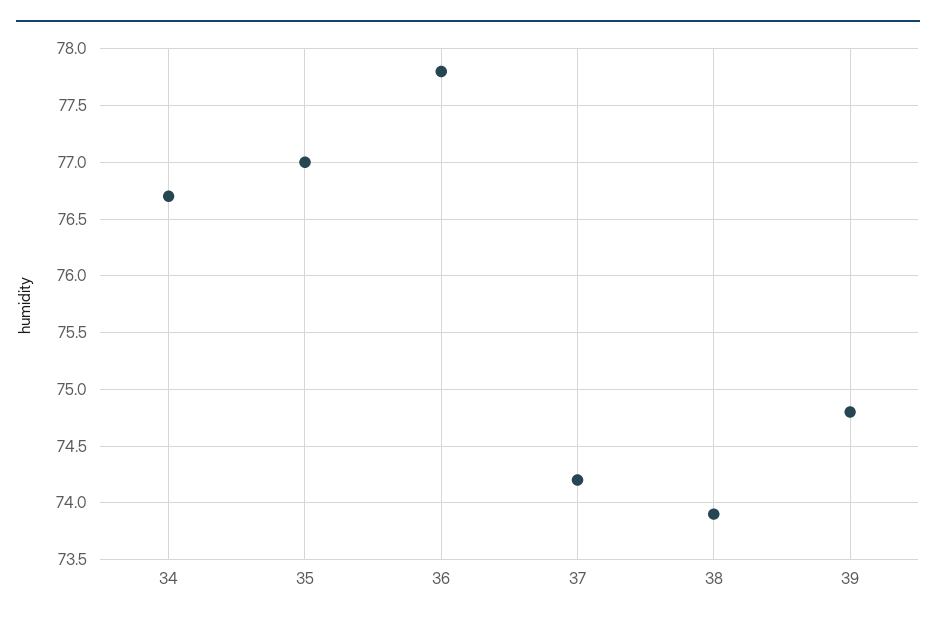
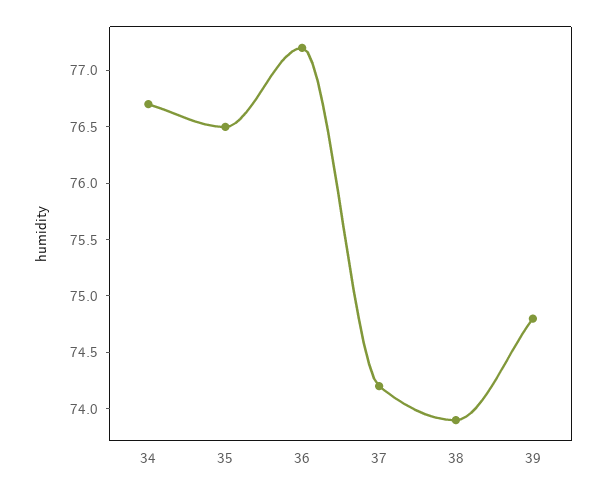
35: 77 -> 76.5
36: 77.8 -> 77.2

